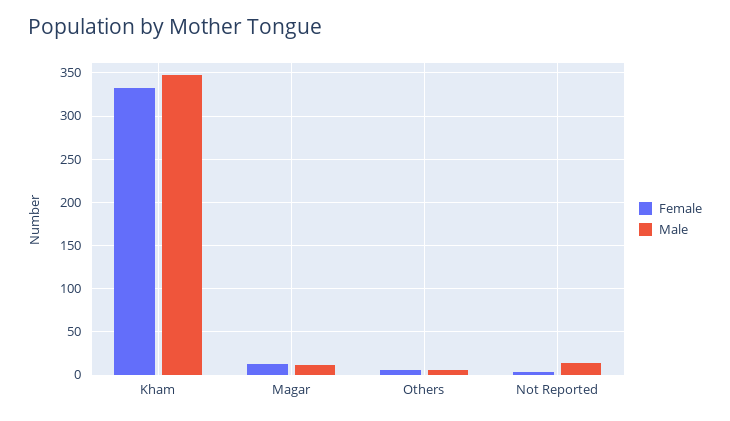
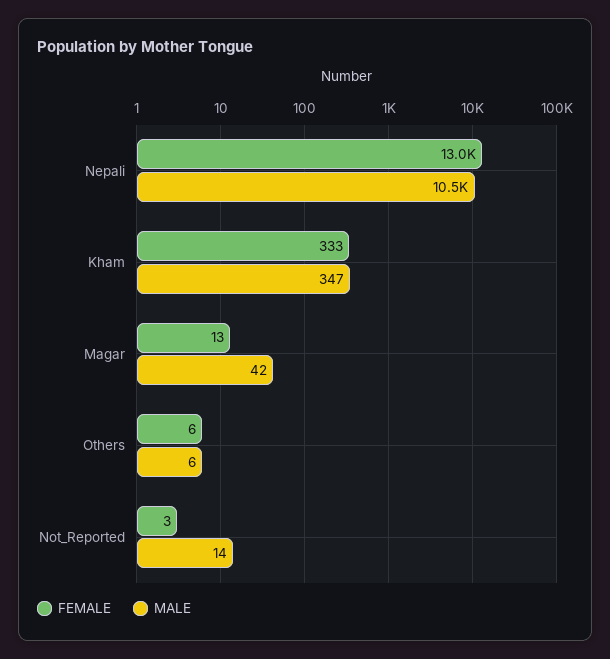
Male, Magar: 10 -> 42
Female, Nepali: none -> 13000
Male, Nepali: none -> 10500

